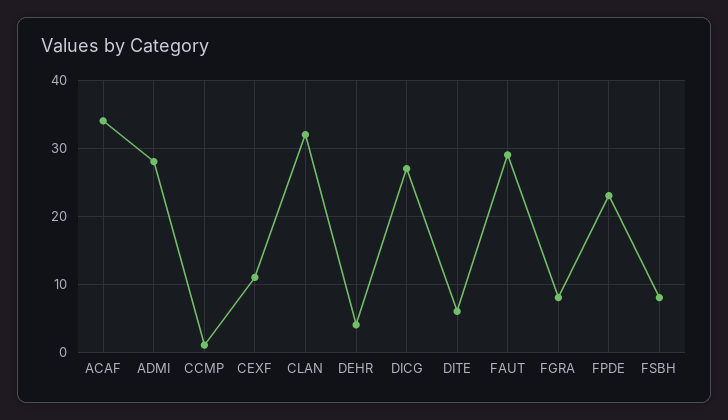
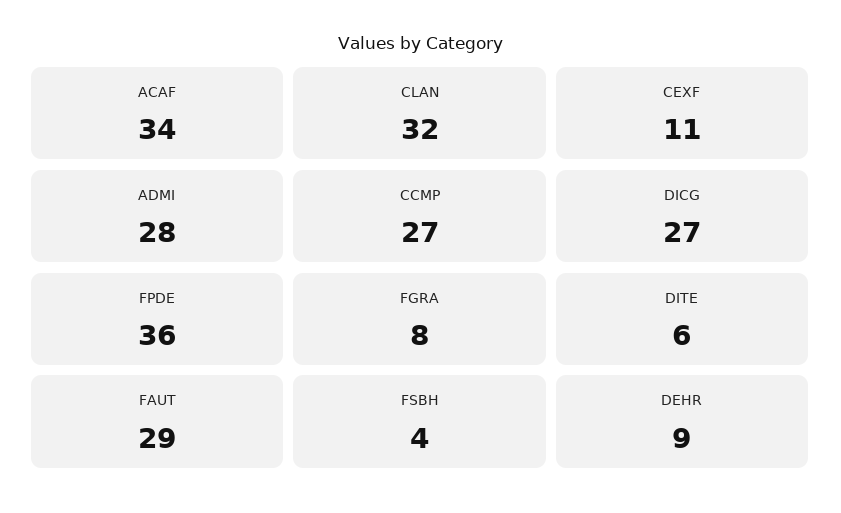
CCMP: 1 -> 27
DEHR: 4 -> 9
FPDE: 23 -> 36
FSBH: 8 -> 4

